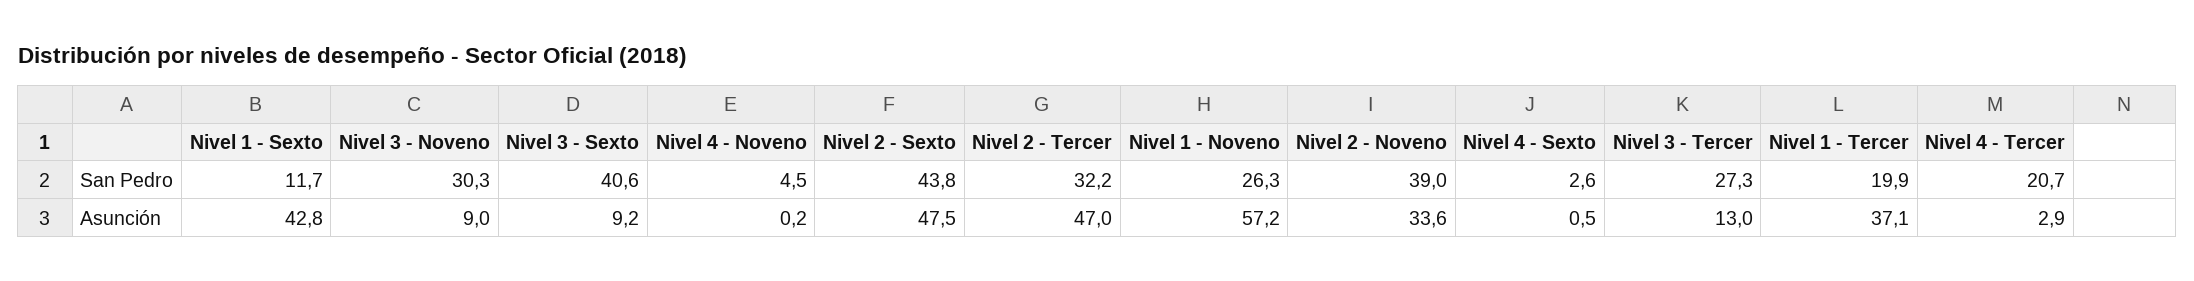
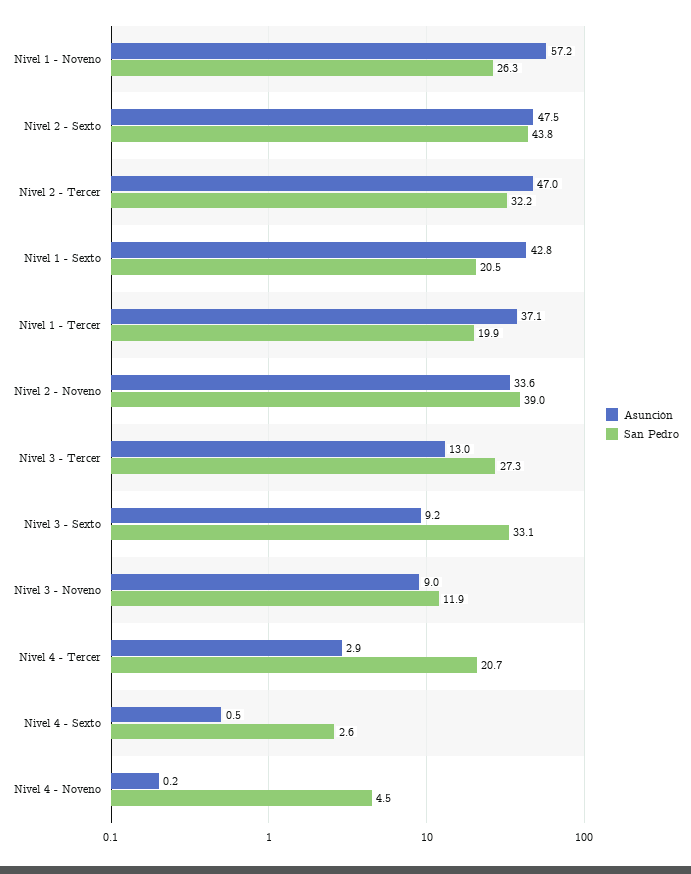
San Pedro, Nivel 1 - Sexto: 11.7 -> 20.5
San Pedro, Nivel 3 - Noveno: 30.3 -> 11.9
San Pedro, Nivel 3 - Sexto: 40.6 -> 33.1

